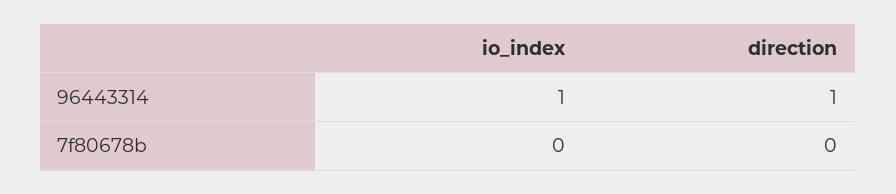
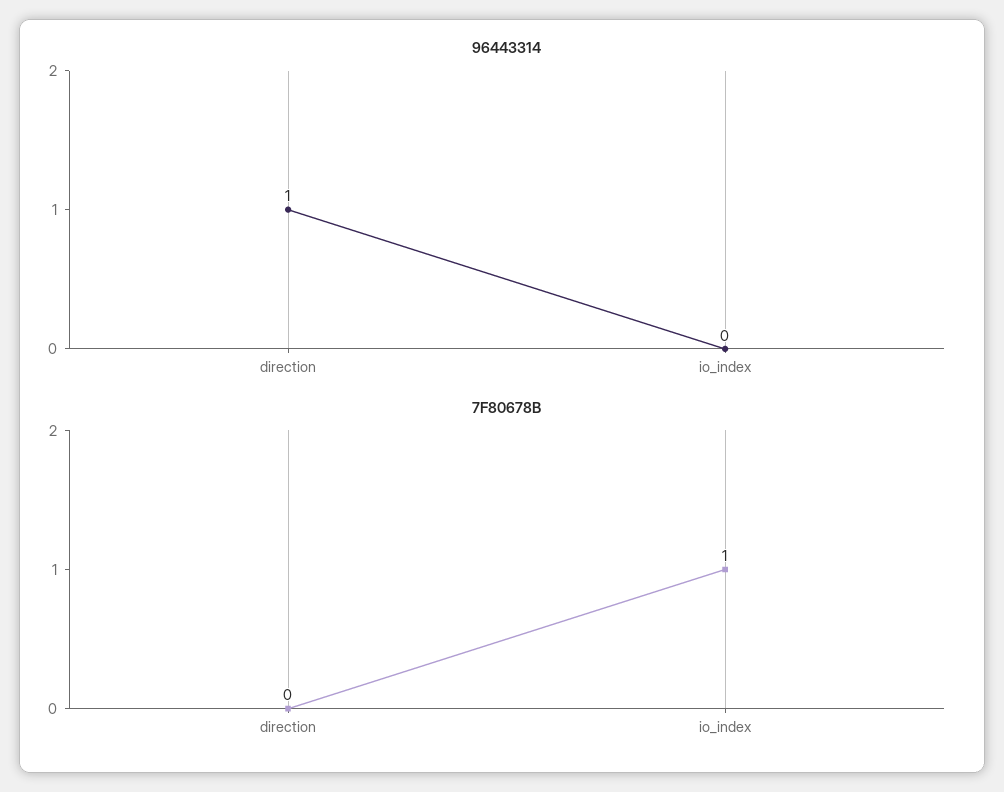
96443314, io_index: 1 -> 0
7f80678b, io_index: 0 -> 1

